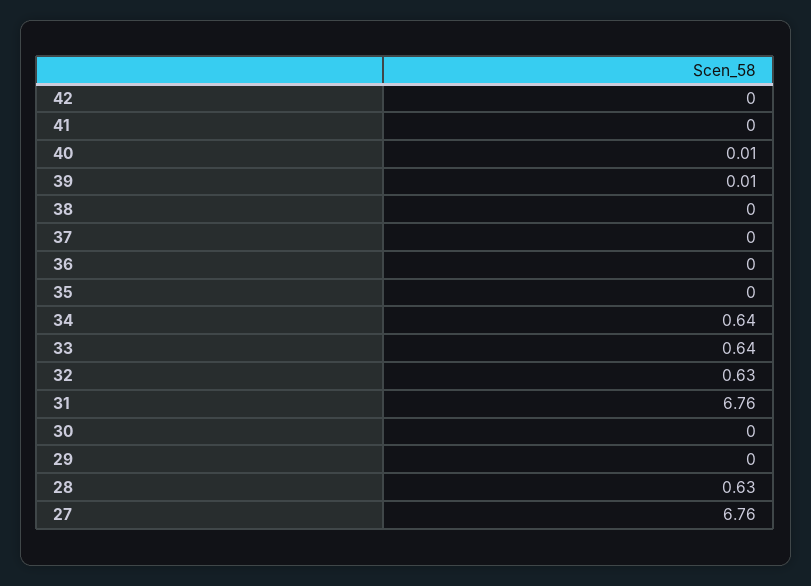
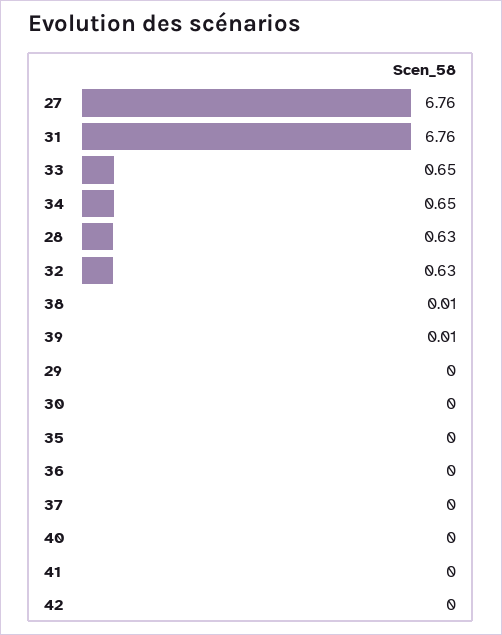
40: 0.01 -> 0
38: 0 -> 0.01
34: 0.64 -> 0.65
33: 0.64 -> 0.65

